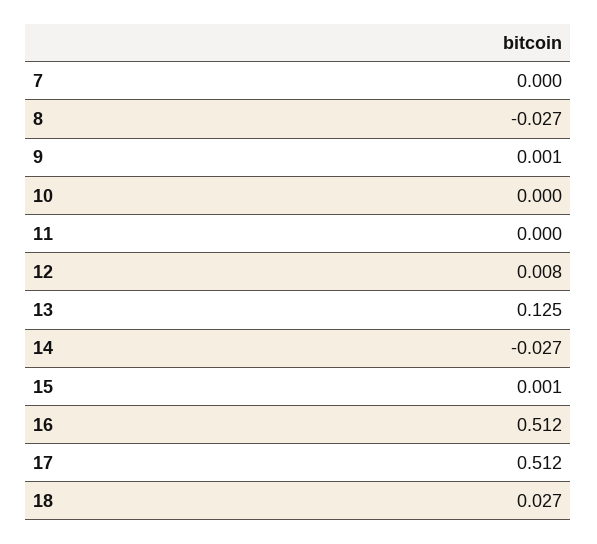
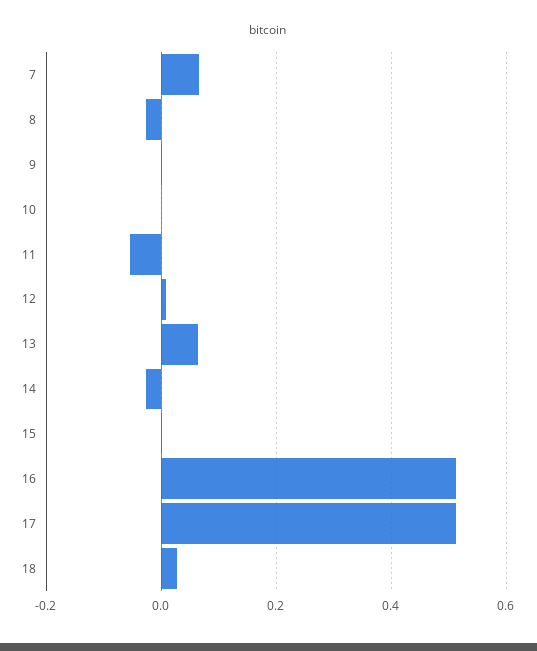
7: 0 -> 0.06
11: 0 -> -0.06
13: 0.125 -> 0.06

